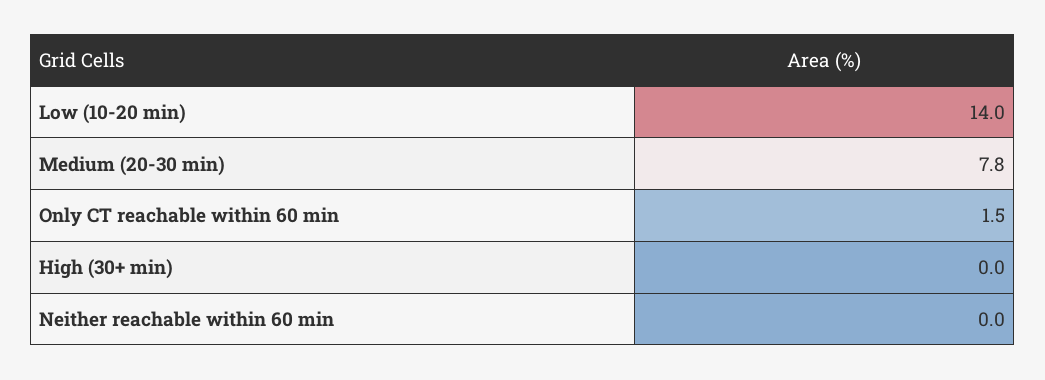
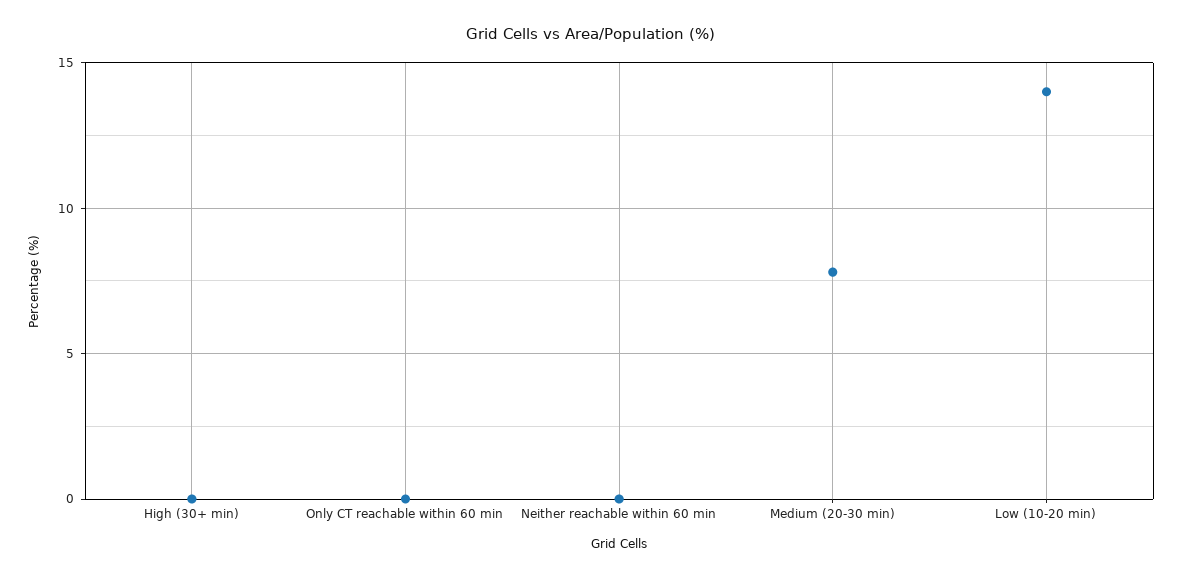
Only CT reachable within 60 min: 1.5 -> 0

